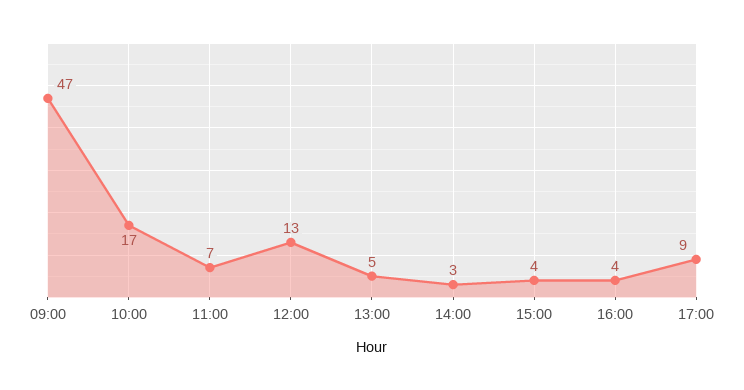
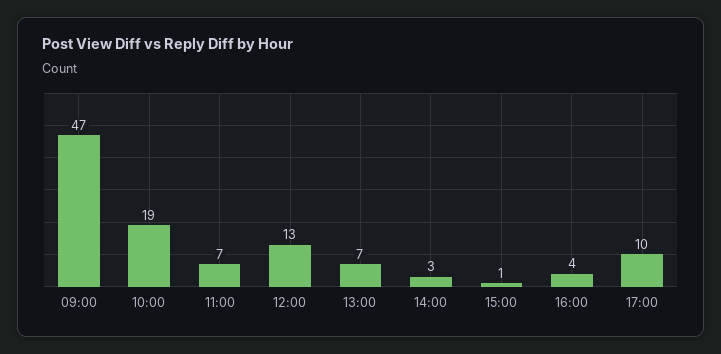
10:00: 17 -> 19
13:00: 5 -> 7
15:00: 4 -> 1
17:00: 9 -> 10

